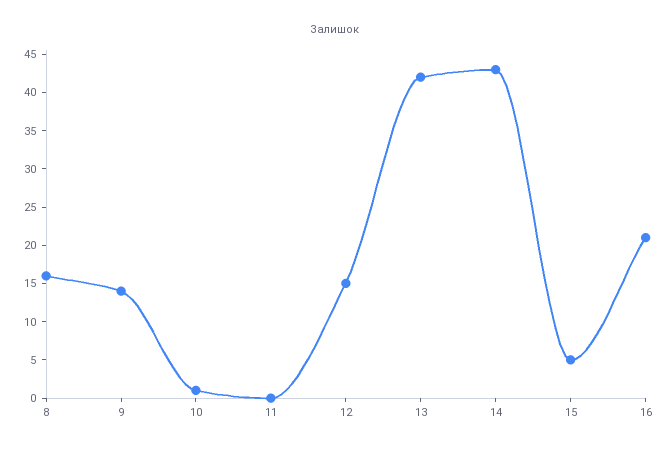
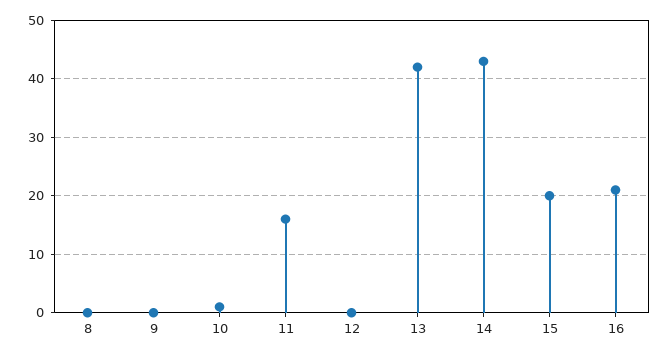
8: 15 -> 0
9: 15 -> 0
11: 0 -> 15
12: 15 -> 0
15: 5 -> 20

